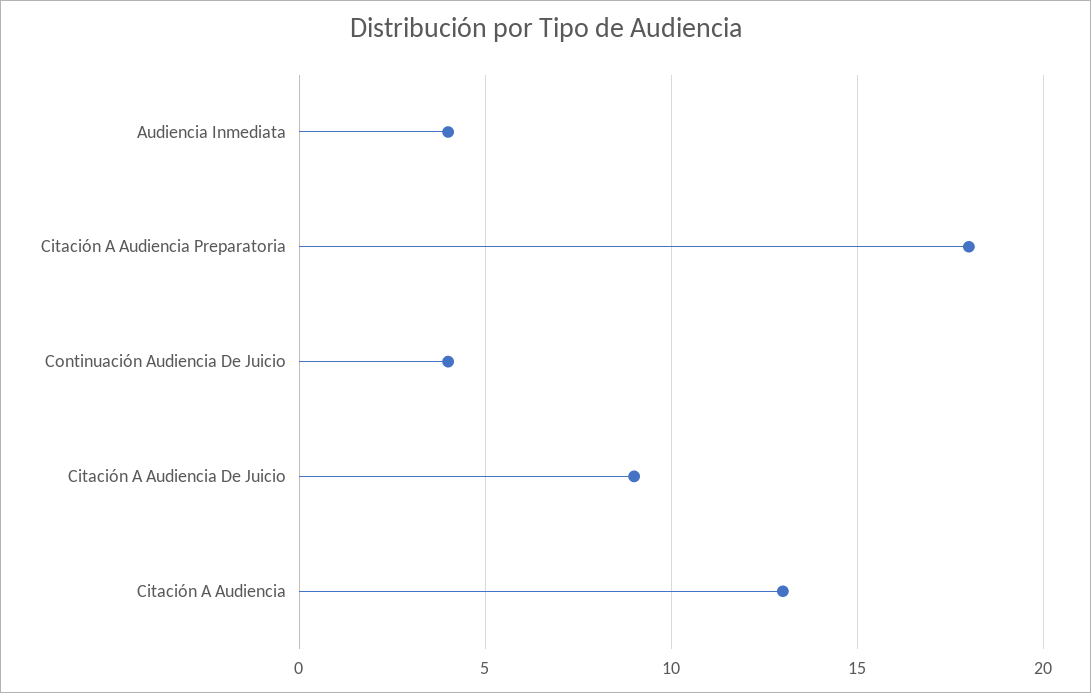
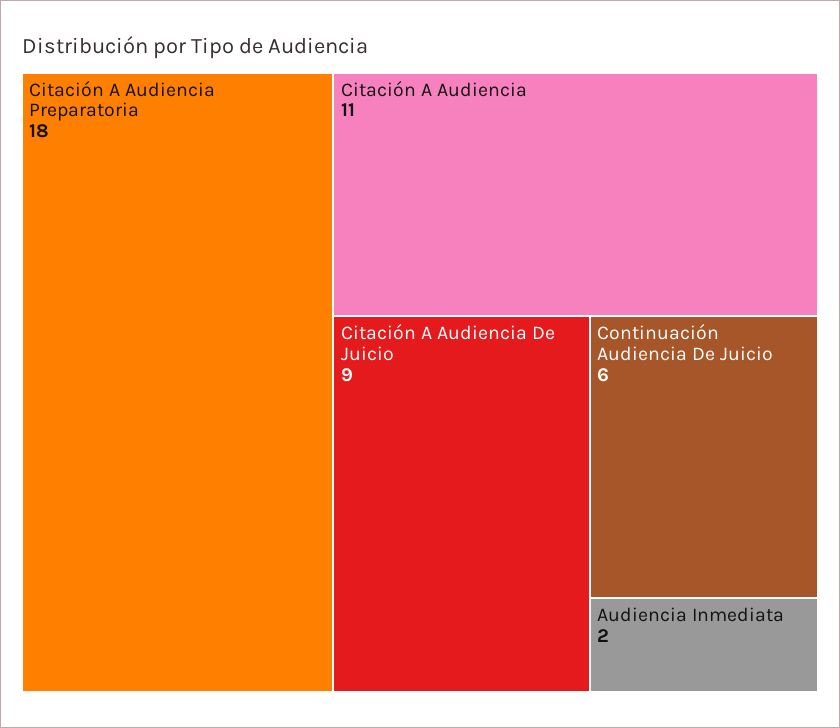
Audiencia Inmediata: 4 -> 2
Continuación Audiencia De Juicio: 4 -> 6
Citación A Audiencia: 13 -> 11

